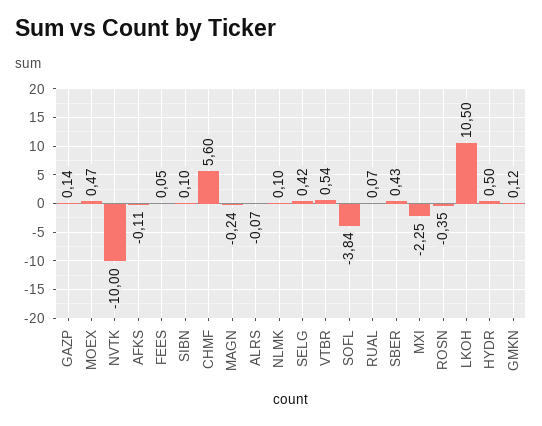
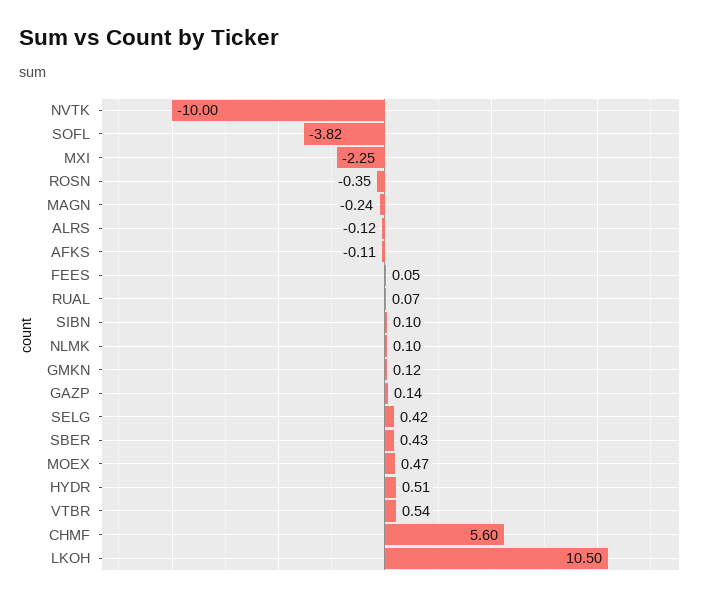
ALRS: -0.07 -> -0.12
SOFL: -3.84 -> -3.82
HYDR: 0.5 -> 0.51

